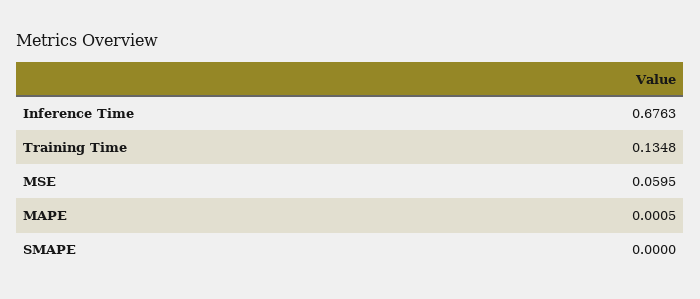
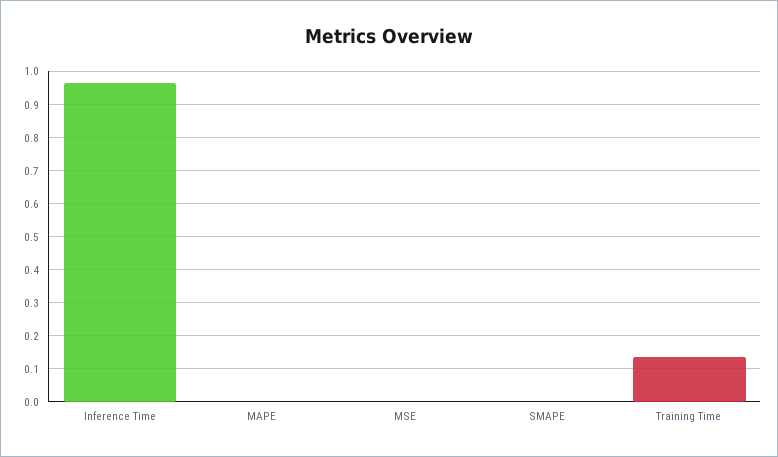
Inference Time: 0.6763 -> 0.96
MSE: 0.0595 -> 0

